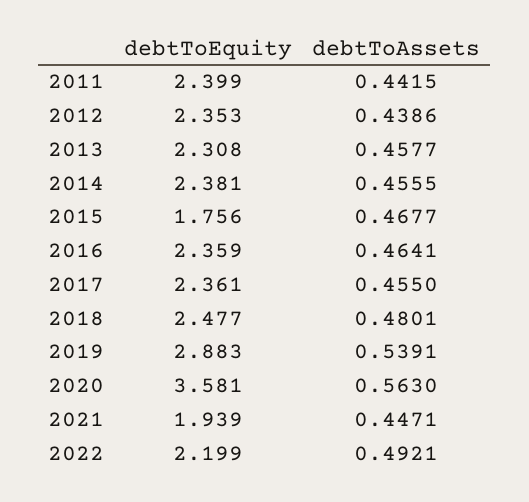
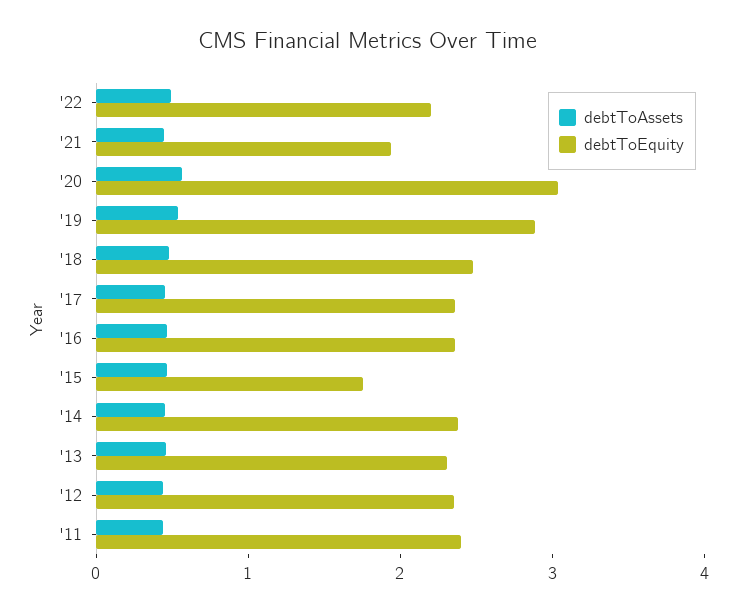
debtToEquity, 2020: 3.581 -> 3

